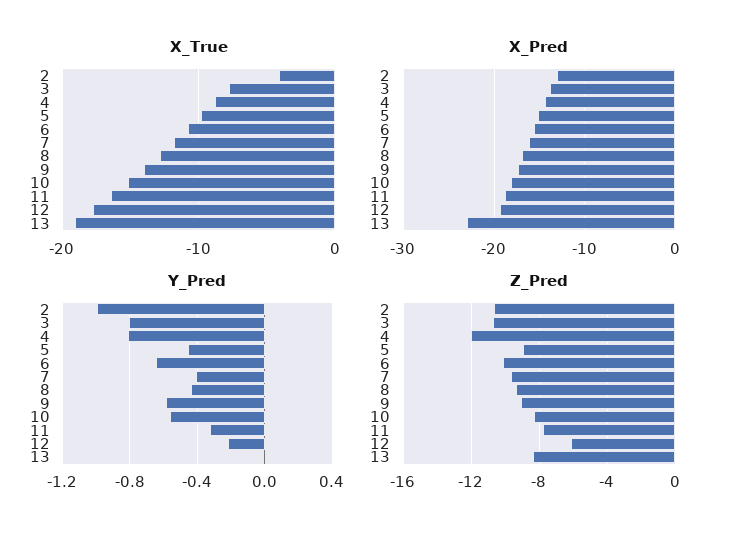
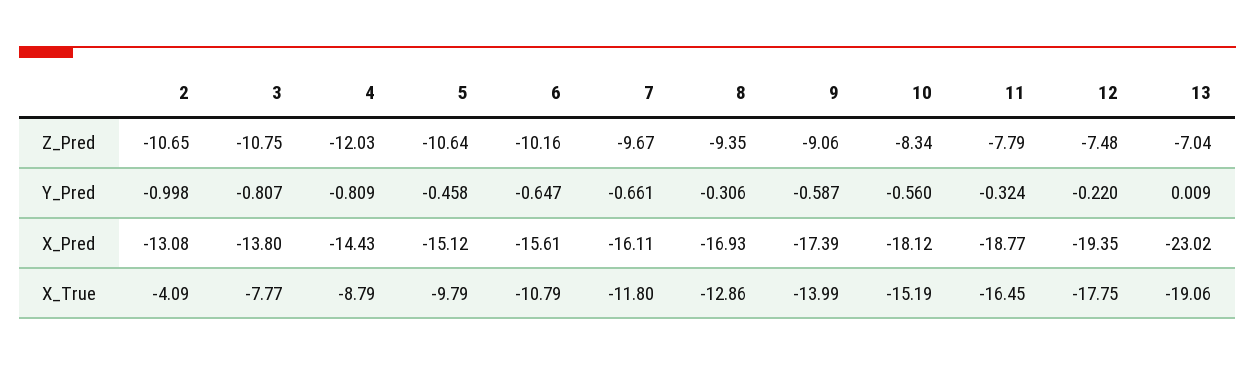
Y_Pred, 7: -0.4 -> -0.661
Y_Pred, 8: -0.45 -> -0.306
Z_Pred, 5: -9 -> -10.64
Z_Pred, 12: -6 -> -7.48
Z_Pred, 13: -8.5 -> -7.04

